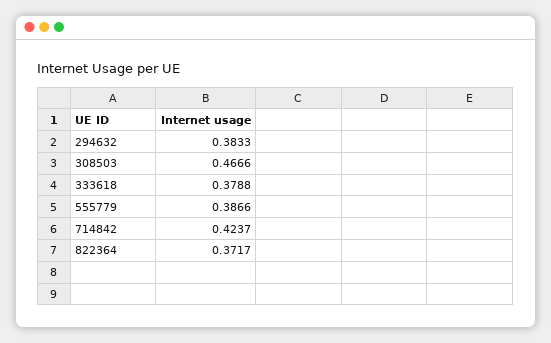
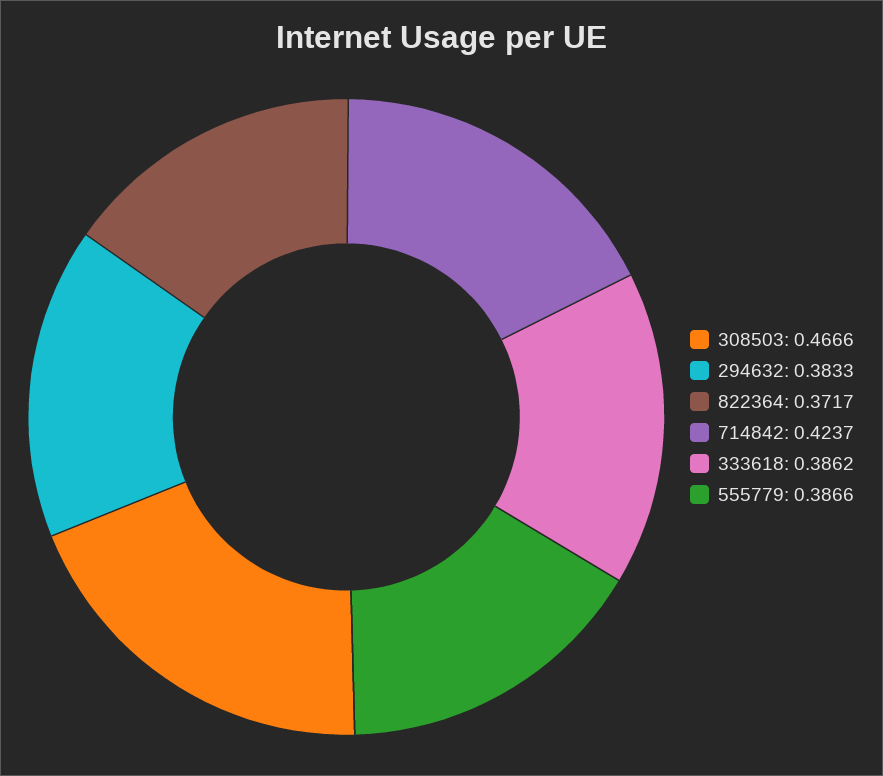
333618: 0.3788 -> 0.3862

